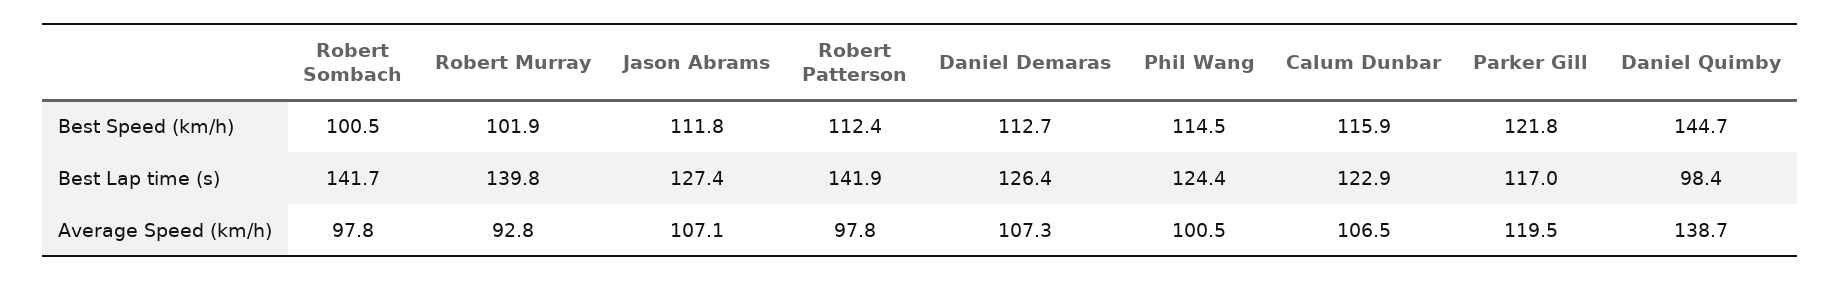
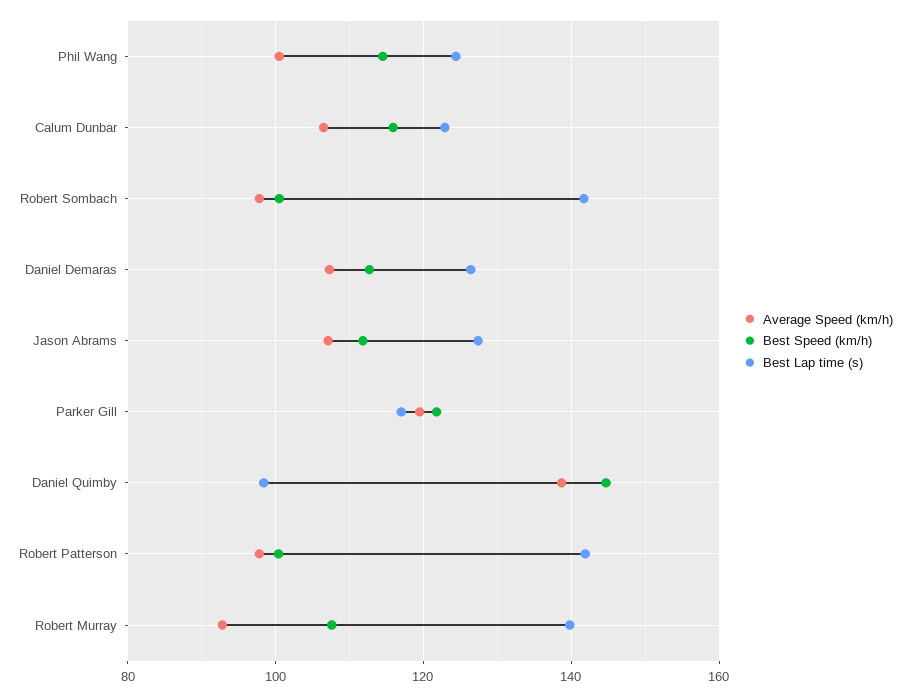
Best Speed (km/h), Robert Murray: 101.9 -> 108
Best Speed (km/h), Robert Patterson: 112.4 -> 100

